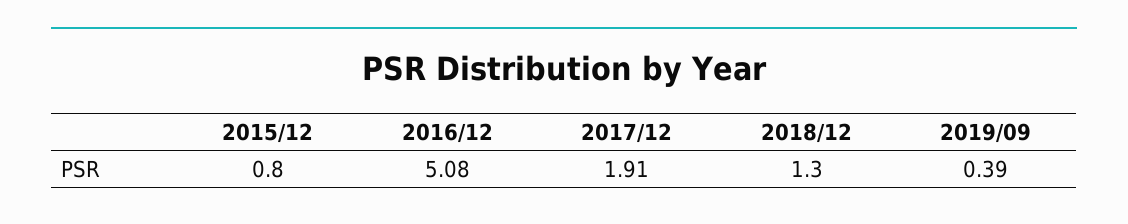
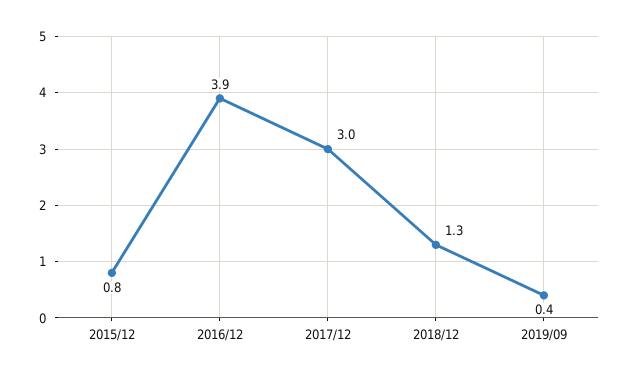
2016/12: 5.08 -> 3.9
2017/12: 1.91 -> 3

